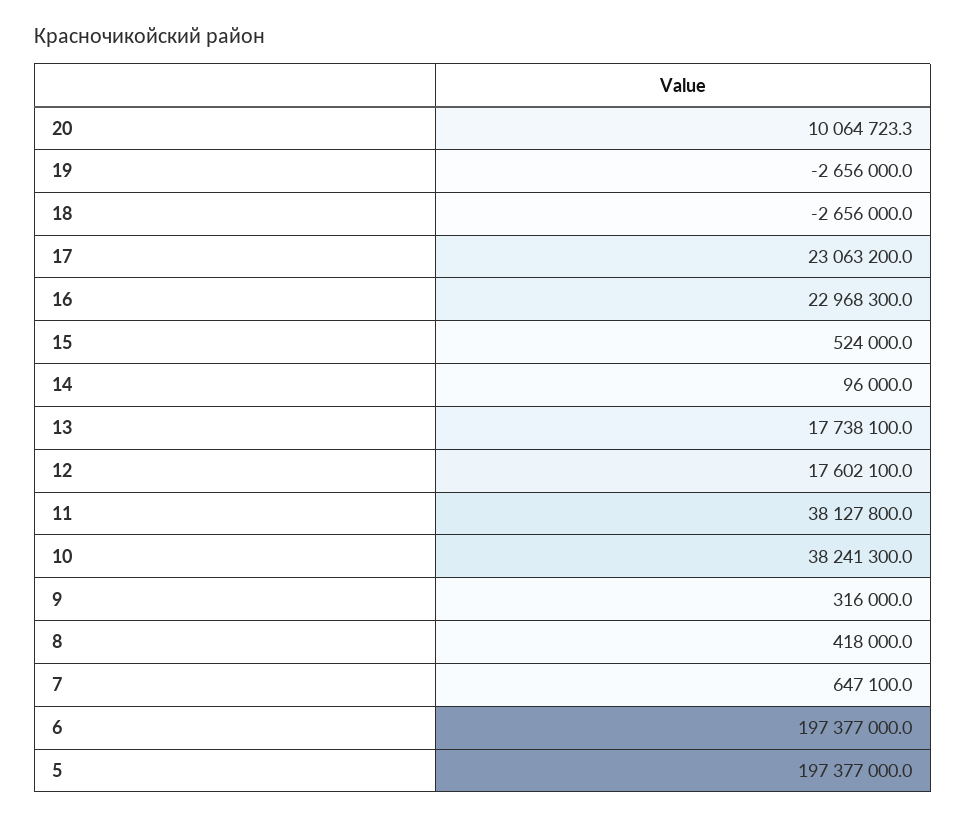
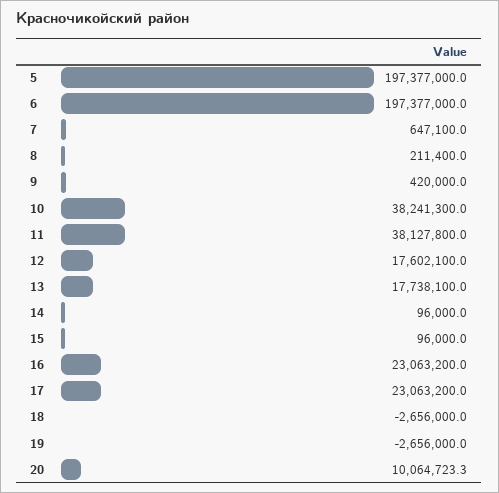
16: 22968300 -> 23063200
15: 524000 -> 96000
9: 316000 -> 420000
8: 418000 -> 211400

